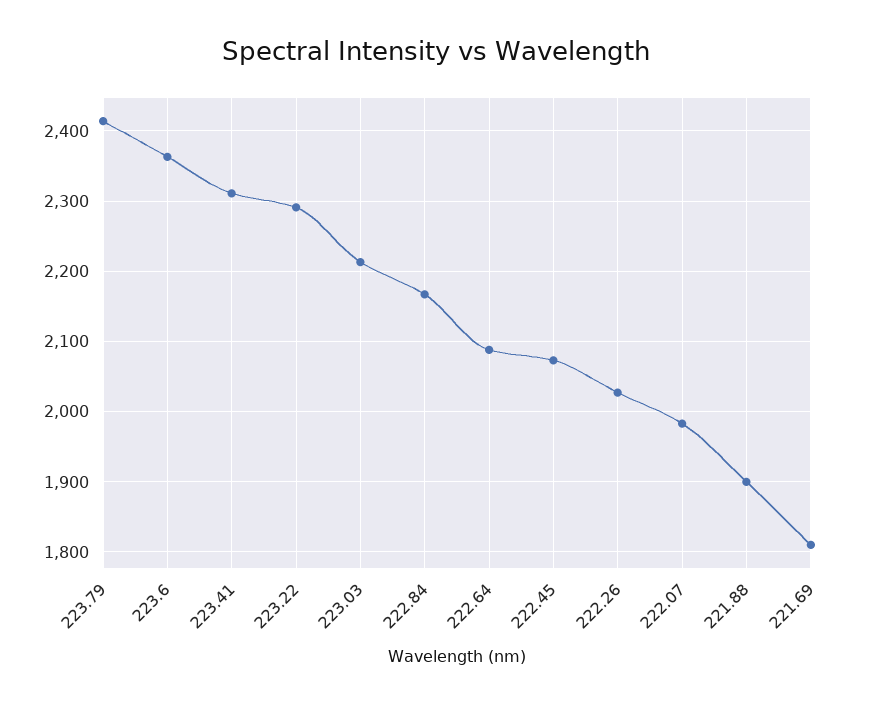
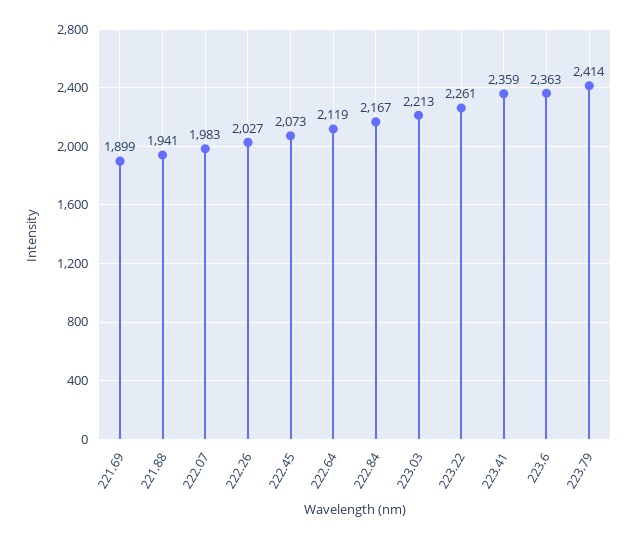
223.41: 2310 -> 2359
223.22: 2290 -> 2261
222.64: 2090 -> 2119
221.88: 1900 -> 1941
221.69: 1810 -> 1899

